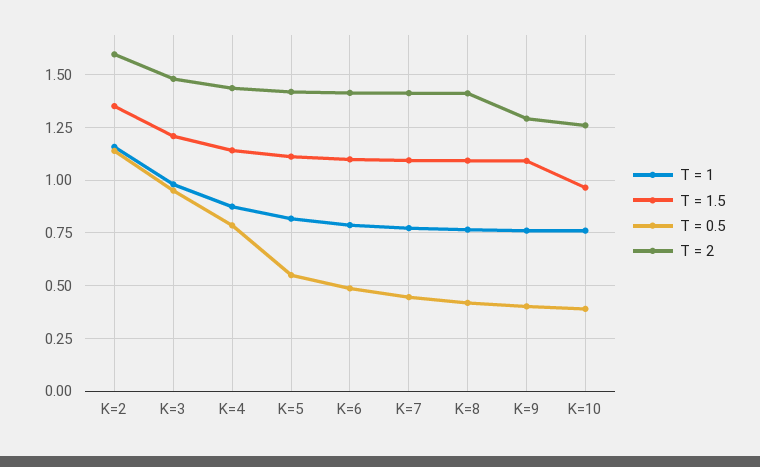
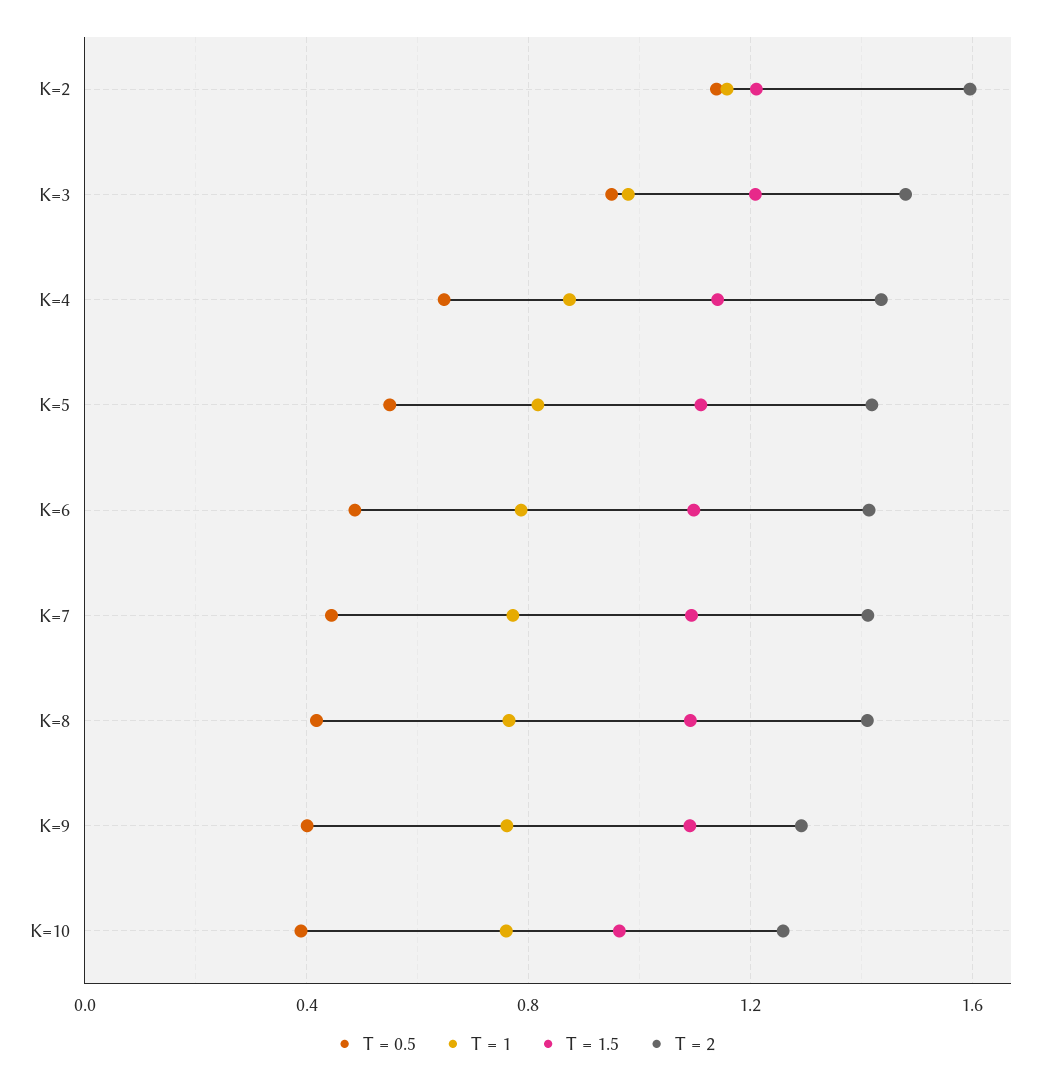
T = 1.5, K=2: 1.35 -> 1.2
T = 0.5, K=4: 0.8 -> 0.65

